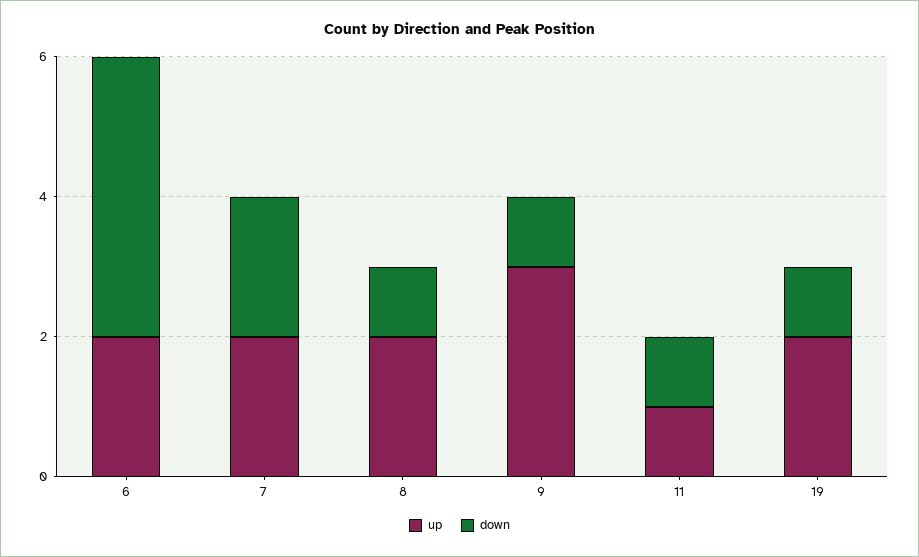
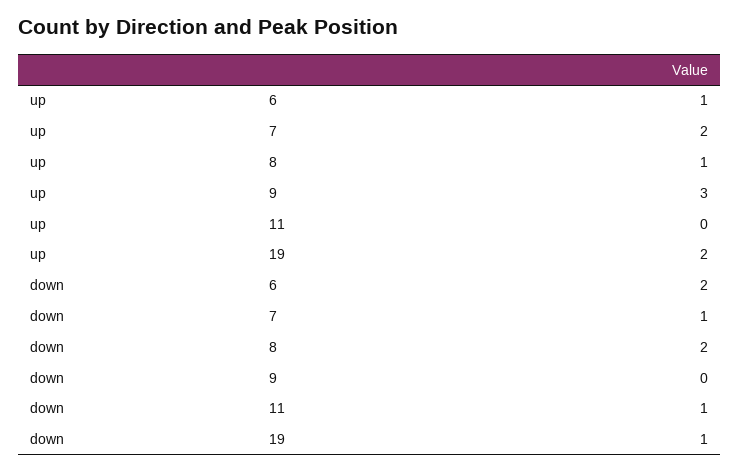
up, 6: 2 -> 1
down, 6: 4 -> 2
down, 7: 2 -> 1
up, 8: 2 -> 1
down, 8: 1 -> 2
down, 9: 1 -> 0
up, 11: 1 -> 0

